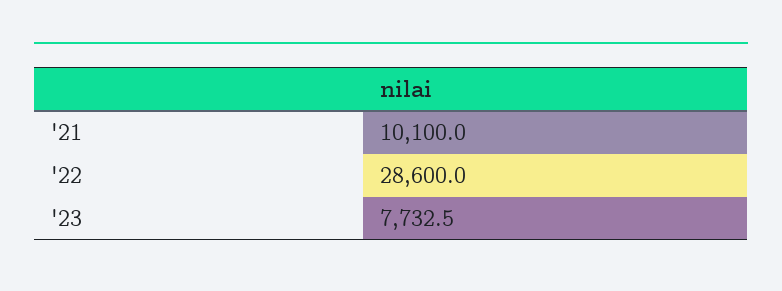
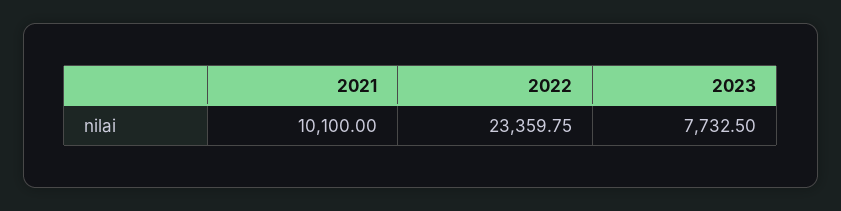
'22: 28600 -> 23359.75

